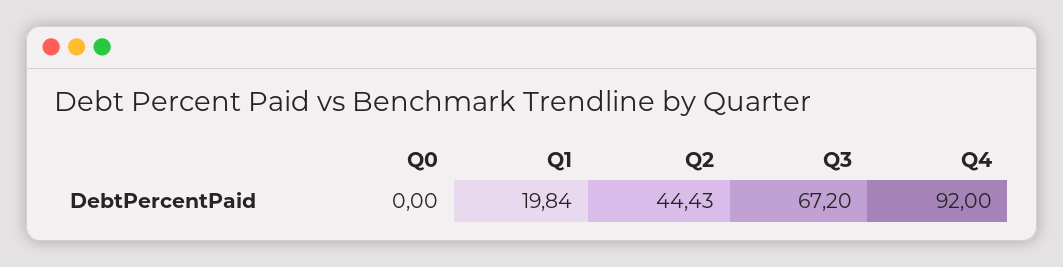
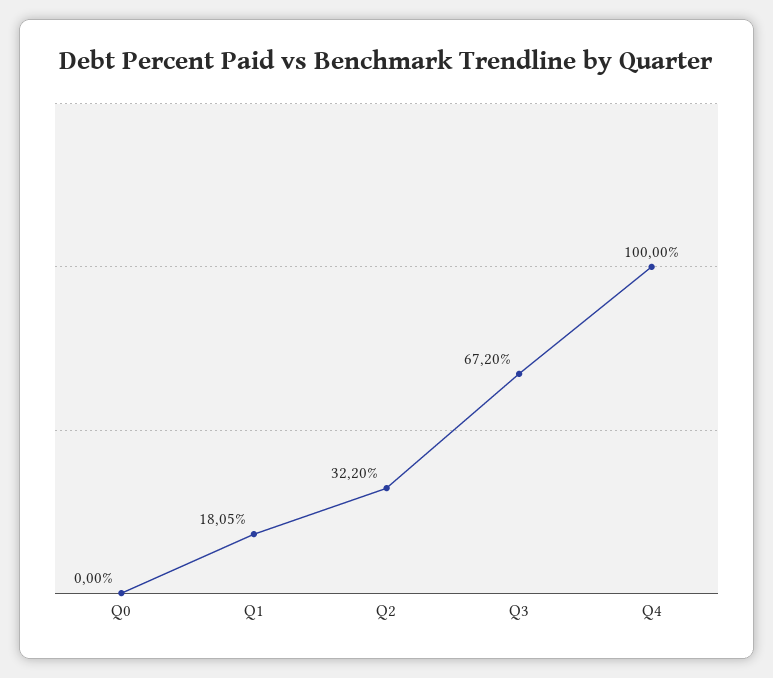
Q1: 19.84 -> 18.05
Q2: 44.43 -> 32.2
Q4: 92 -> 100

